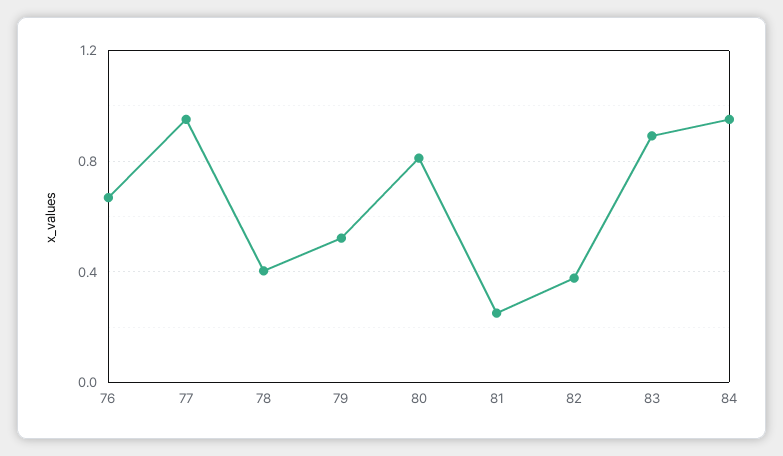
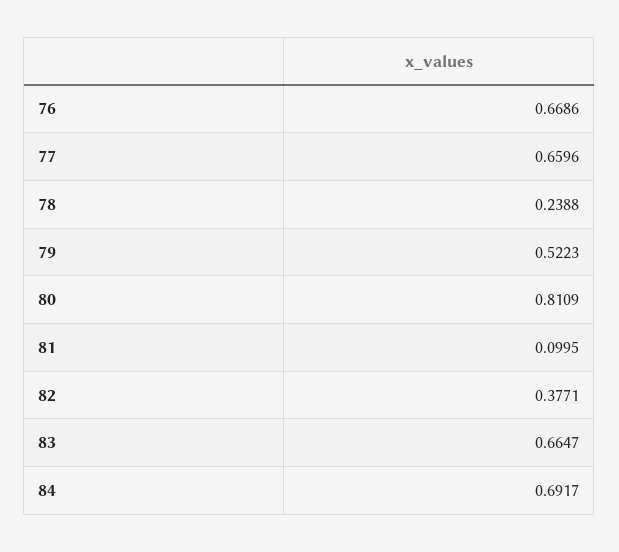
77: 0.95 -> 0.6596
78: 0.4 -> 0.2388
81: 0.25 -> 0.0995
83: 0.9 -> 0.6647
84: 0.95 -> 0.6917

